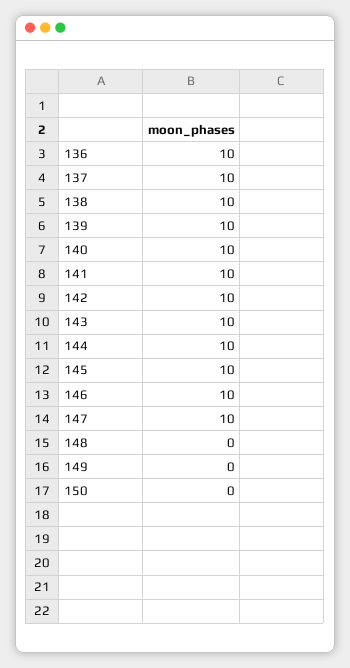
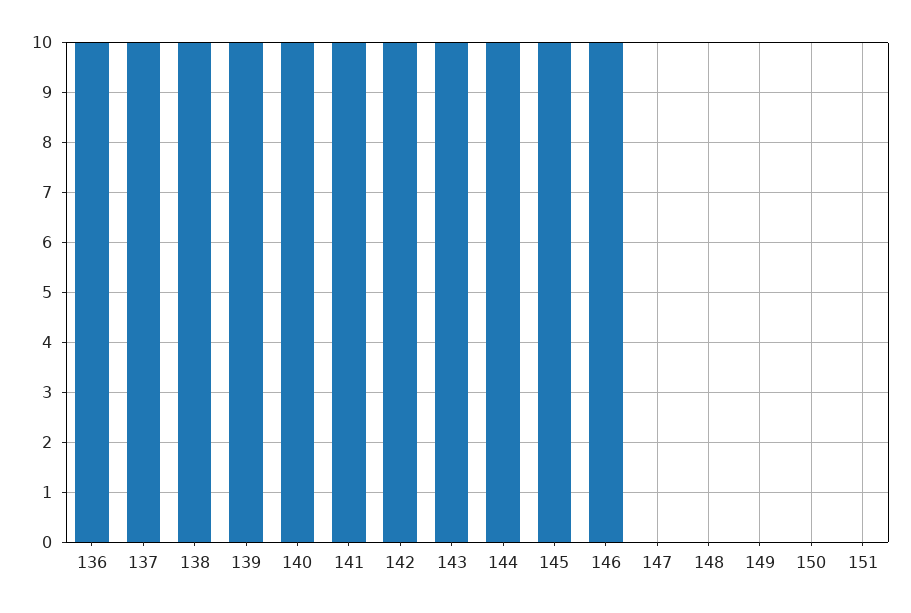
147: 10 -> 0
151: none -> 0

